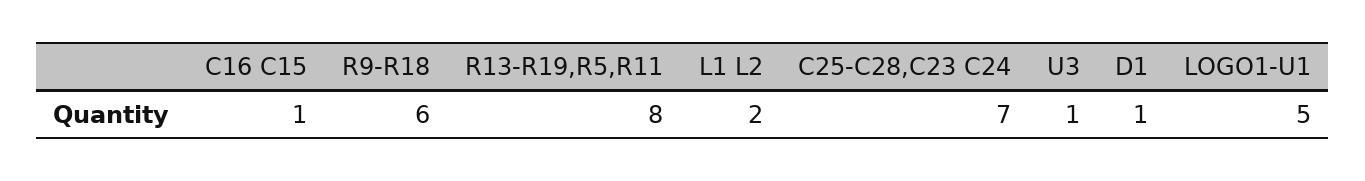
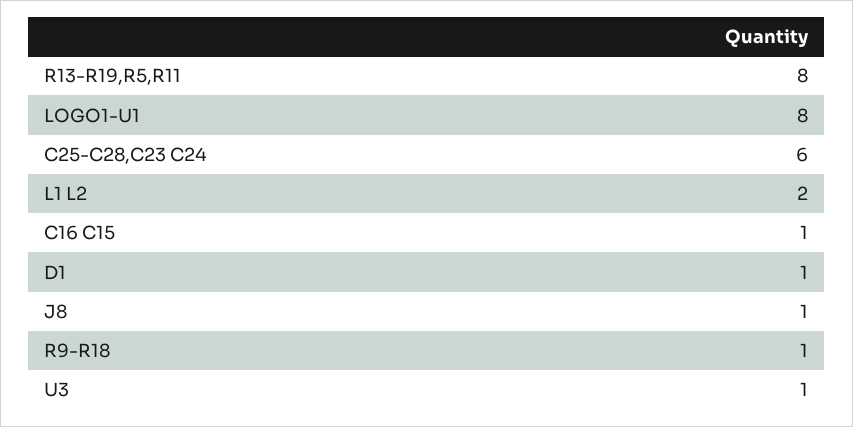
R9-R18: 6 -> 1
C25-C28,C23 C24: 7 -> 6
LOGO1-U1: 5 -> 8
J8: none -> 1

